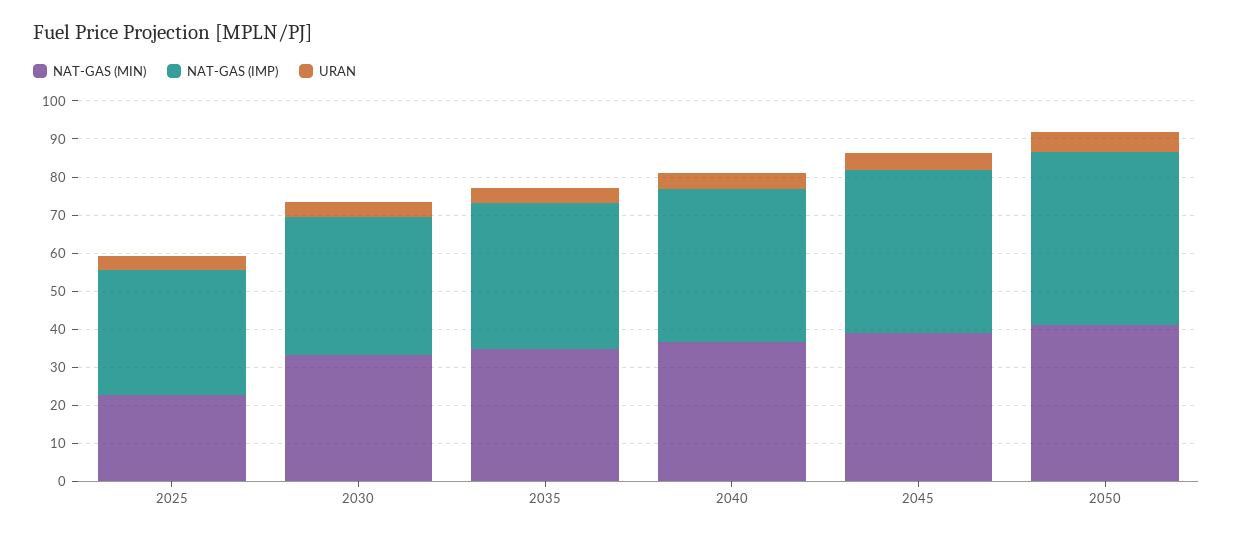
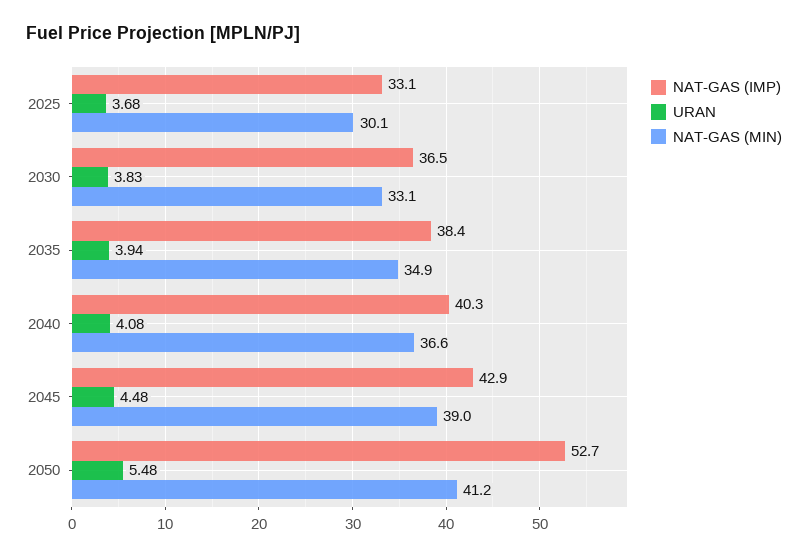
NAT-GAS (MIN), 2025: 22.5 -> 30.1
NAT-GAS (IMP), 2050: 45 -> 52.7

